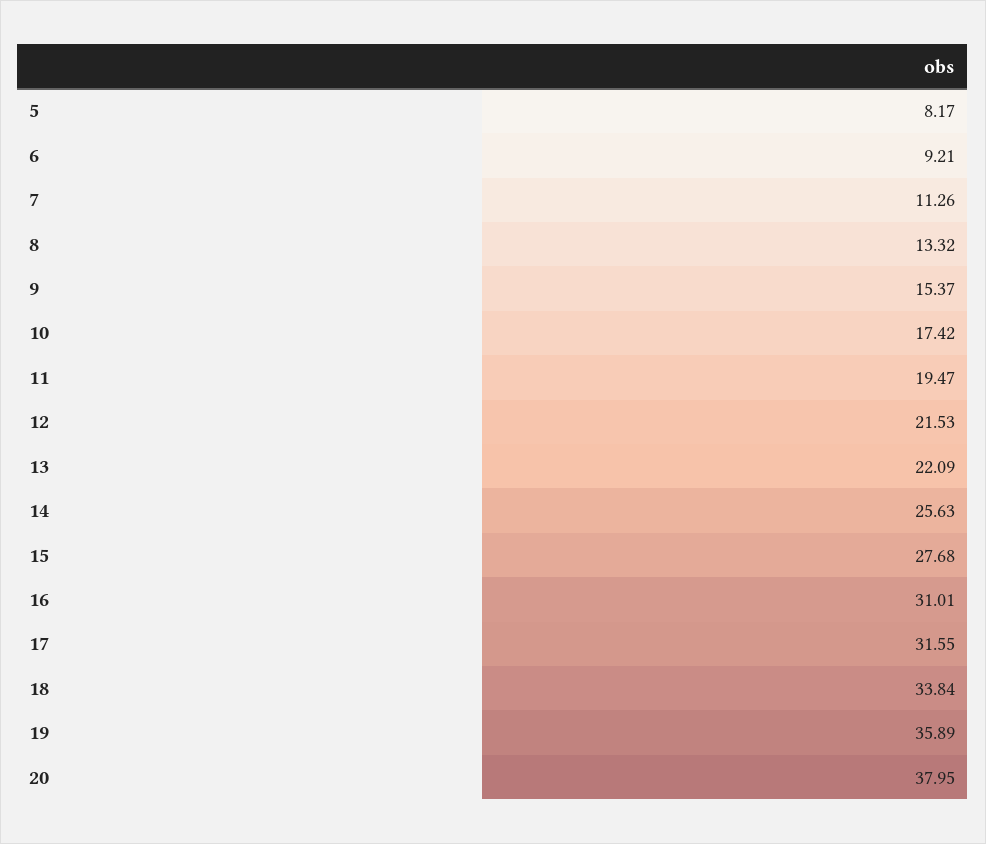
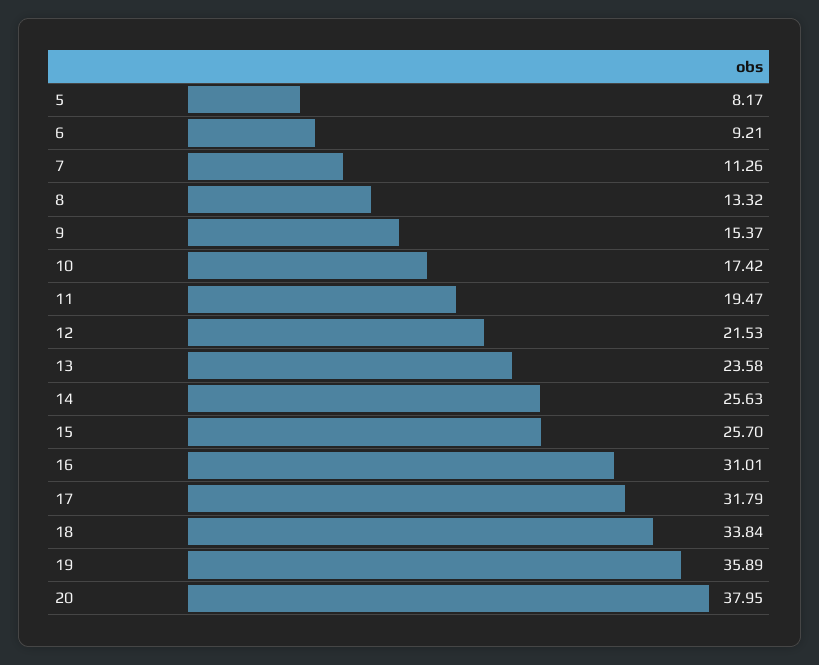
13: 22.09 -> 23.58
15: 27.68 -> 25.7
17: 31.55 -> 31.79

